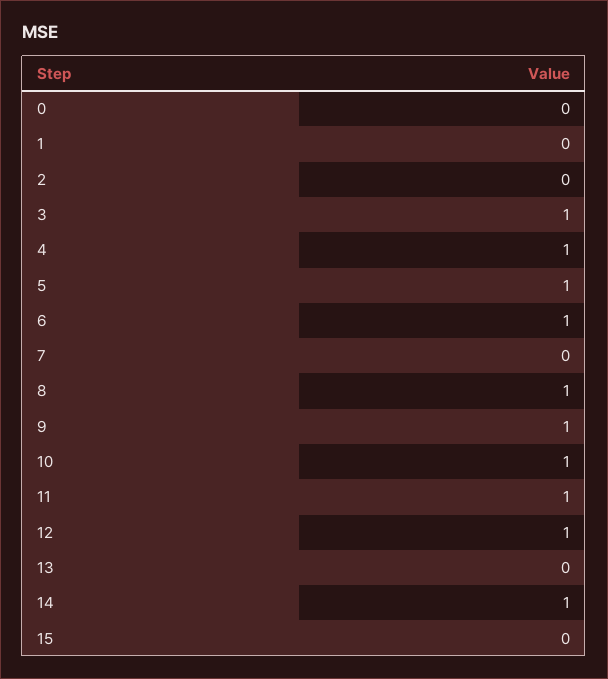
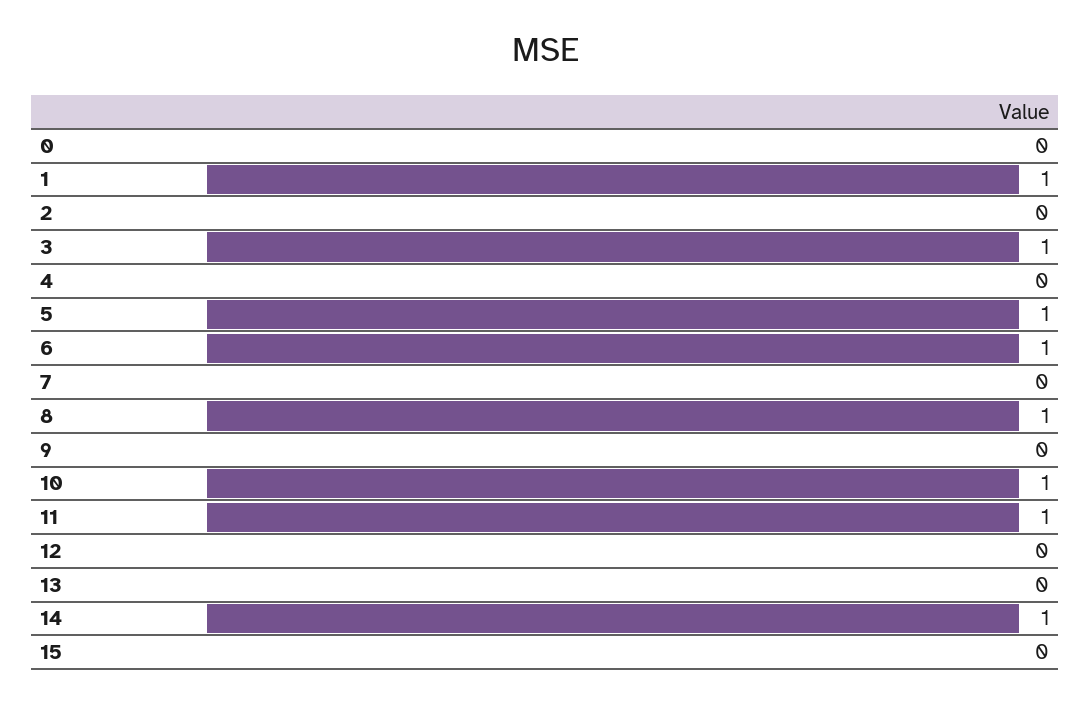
1: 0 -> 1
4: 1 -> 0
9: 1 -> 0
12: 1 -> 0

